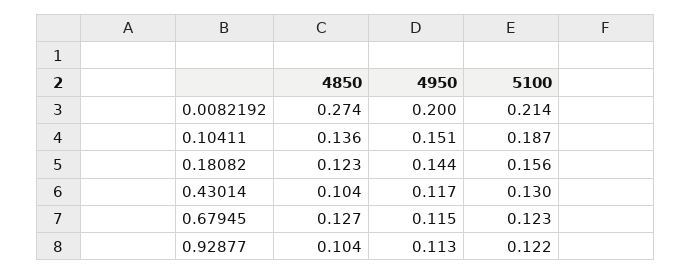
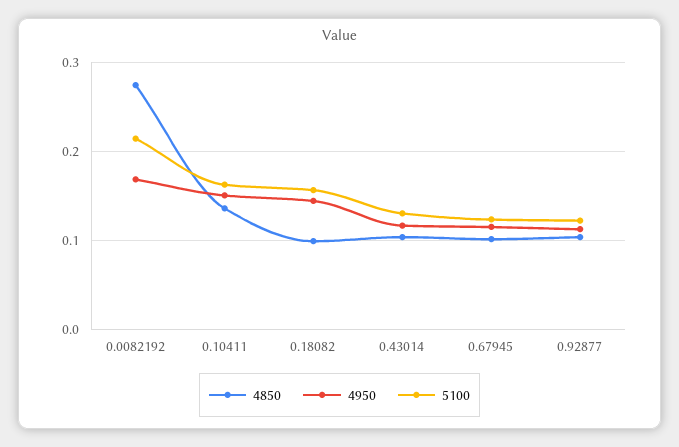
4950, 0.0082192: 0.2 -> 0.17
5100, 0.10411: 0.187 -> 0.16
4850, 0.18082: 0.123 -> 0.1
4850, 0.67945: 0.127 -> 0.1

